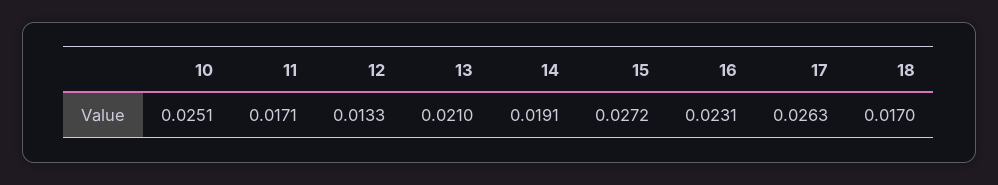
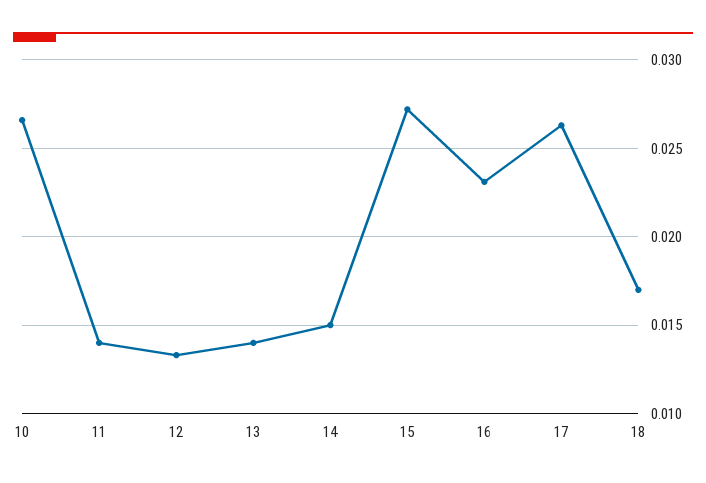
10: 0.0251 -> 0.0265
11: 0.0171 -> 0.014
13: 0.021 -> 0.014
14: 0.0191 -> 0.015

